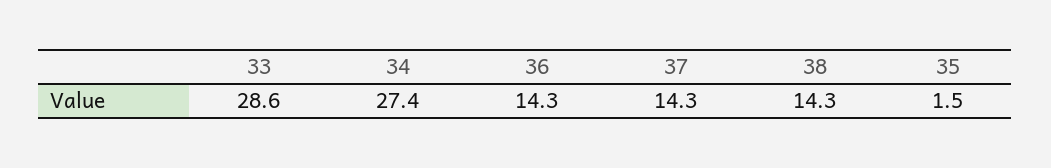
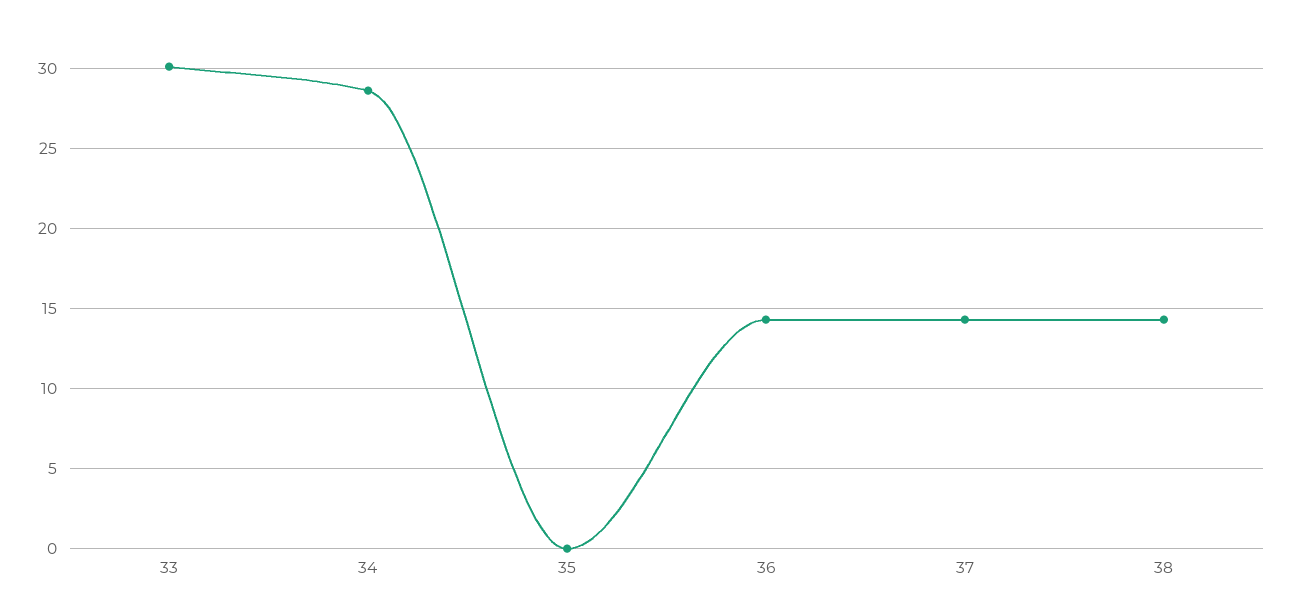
33: 28.6 -> 30
34: 27.4 -> 28.5
35: 1.5 -> 0

